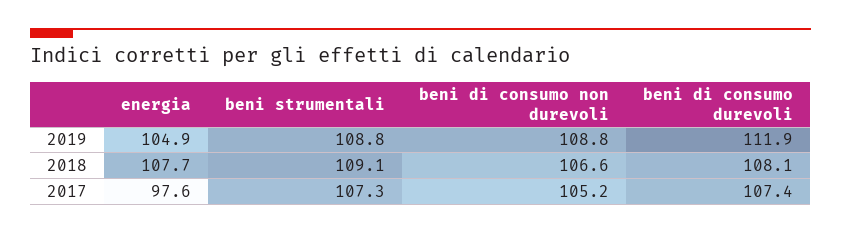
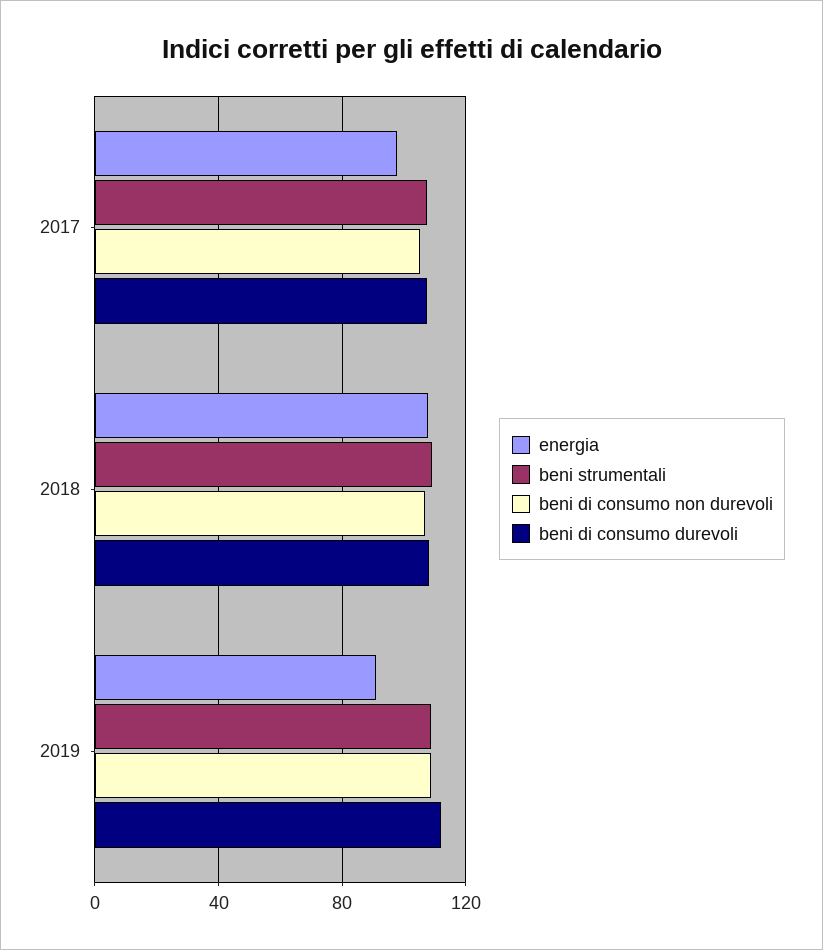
energia, 2019: 104.9 -> 90

